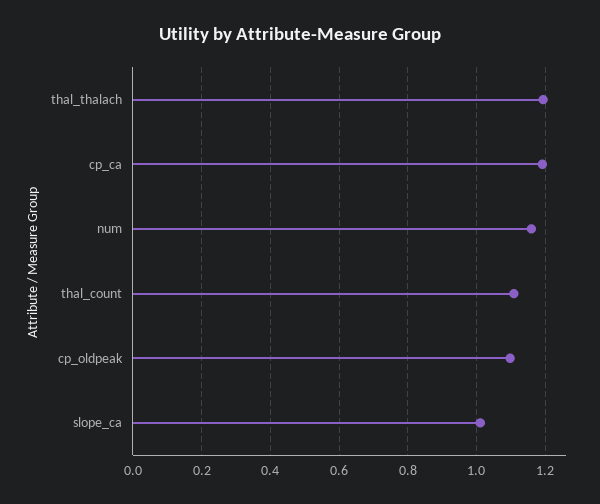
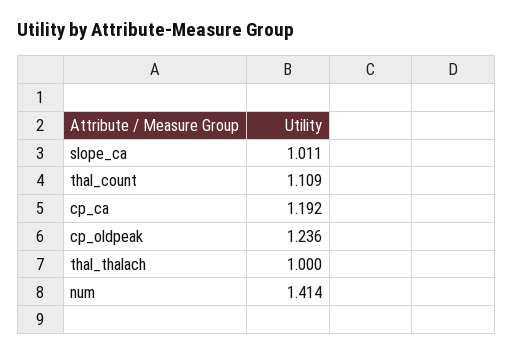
thal_thalach: 1.2 -> 1
num: 1.16 -> 1.414
cp_oldpeak: 1.1 -> 1.236

